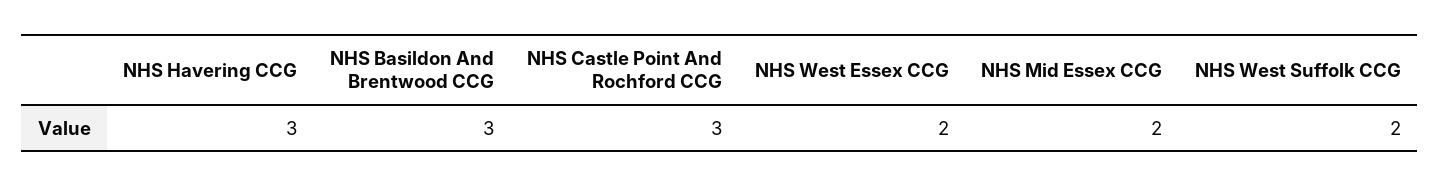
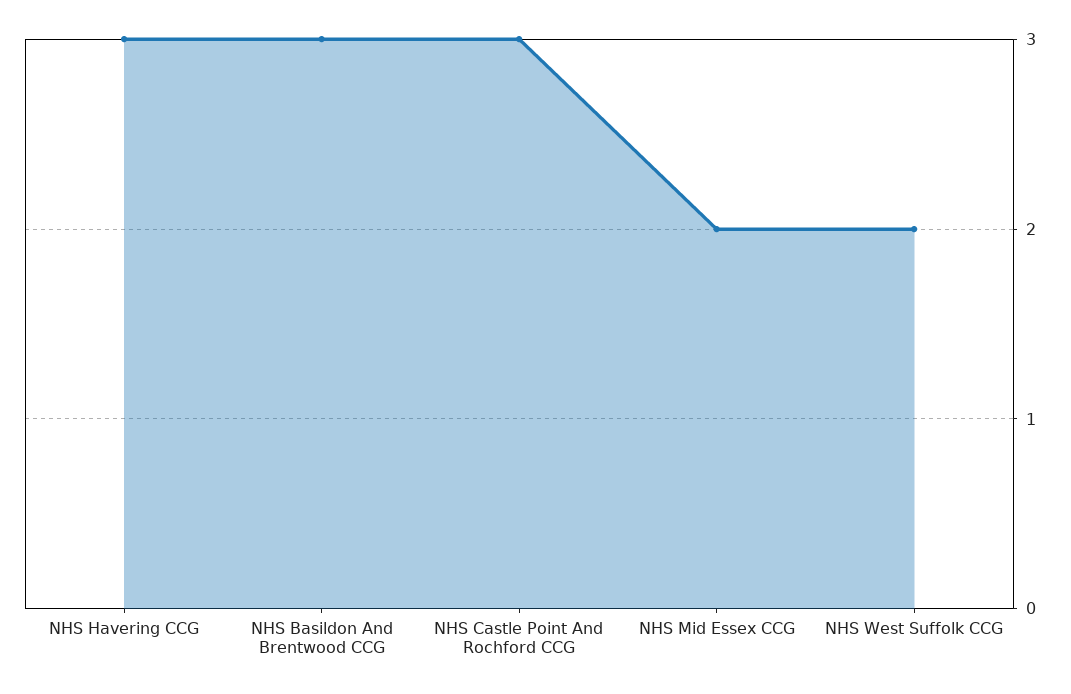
NHS West Essex CCG: 2 -> none

